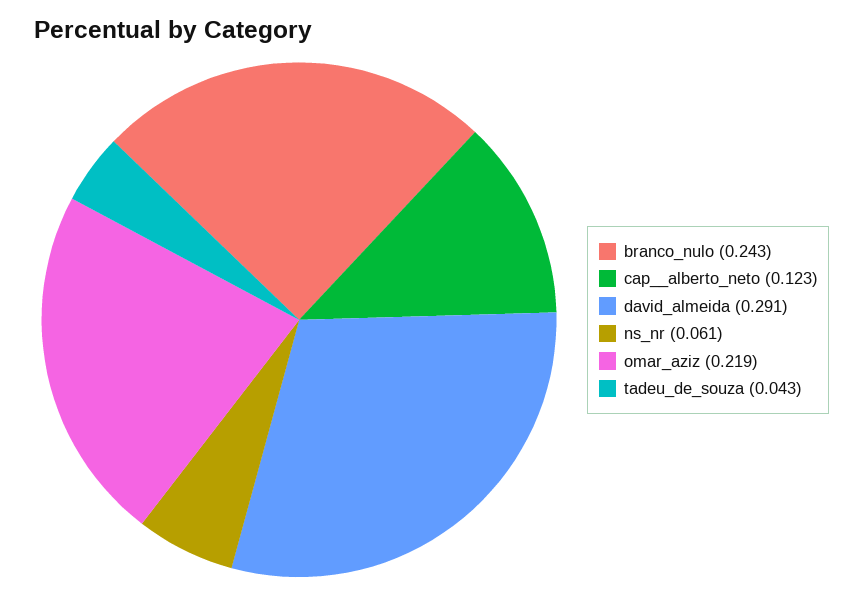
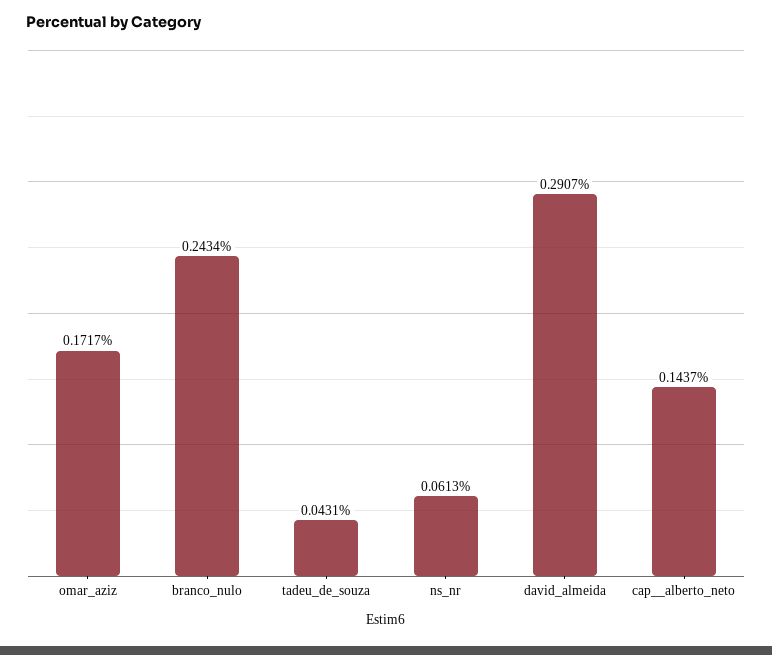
cap__alberto_neto: 0.123 -> 0.1437
omar_aziz: 0.219 -> 0.1717

